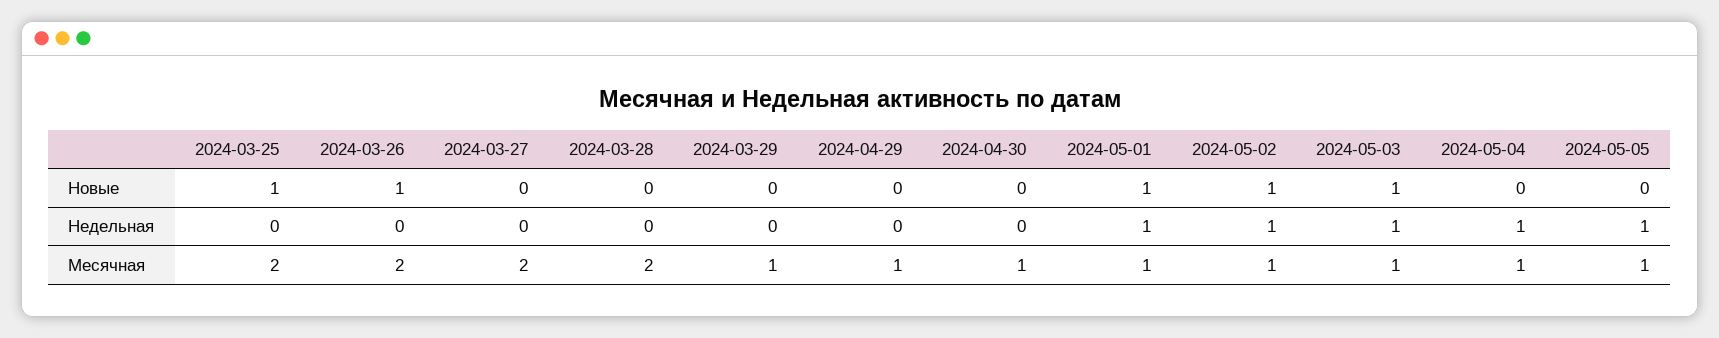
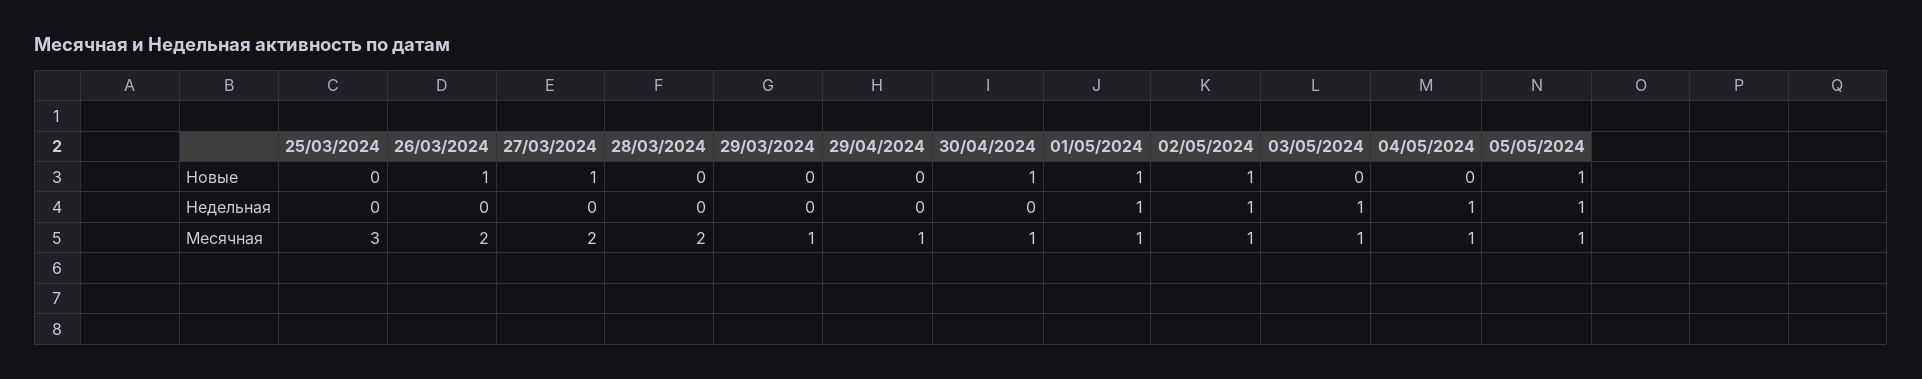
2024-03-25, Новые: 1 -> 0
2024-03-27, Новые: 0 -> 1
2024-04-30, Новые: 0 -> 1
2024-05-03, Новые: 1 -> 0
2024-05-05, Новые: 0 -> 1
2024-03-25, Месячная: 2 -> 3

